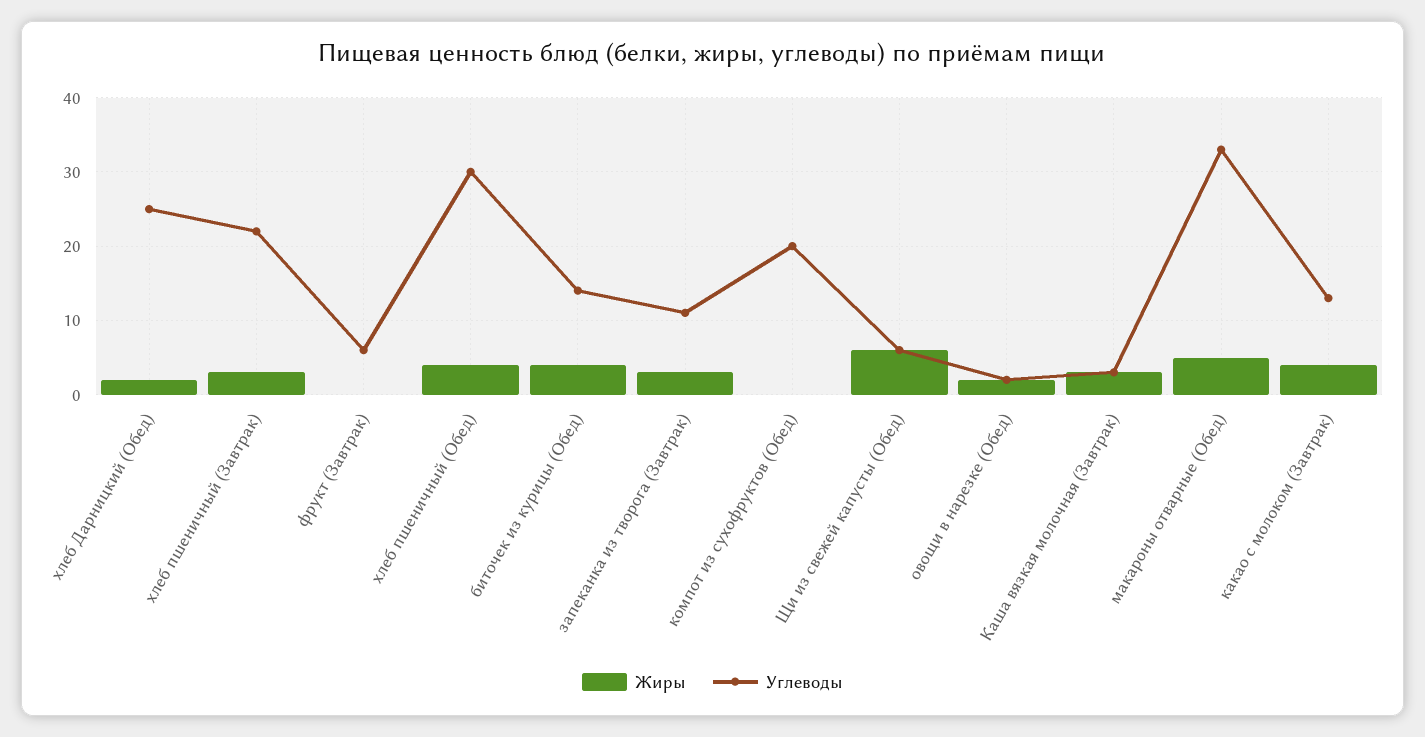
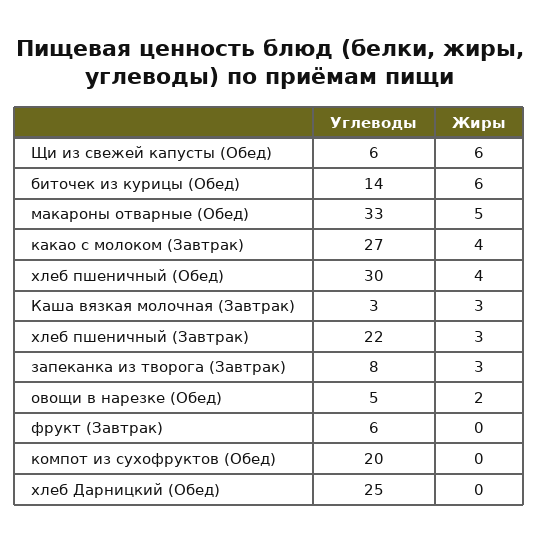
Жиры, хлеб Дарницкий (Обед): 2 -> 0
Жиры, биточек из курицы (Обед): 4 -> 6
Углеводы, запеканка из творога (Завтрак): 11 -> 8
Углеводы, овощи в нарезке (Обед): 2 -> 5
Углеводы, какао с молоком (Завтрак): 13 -> 27

